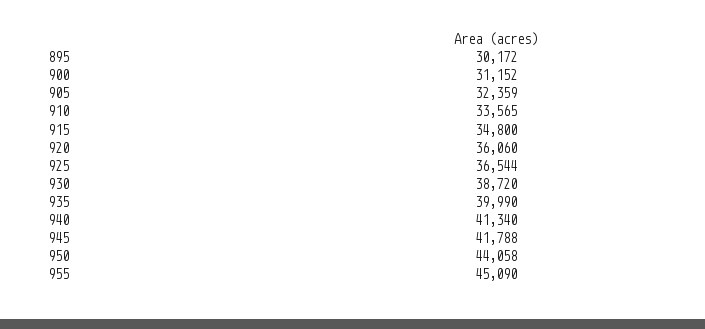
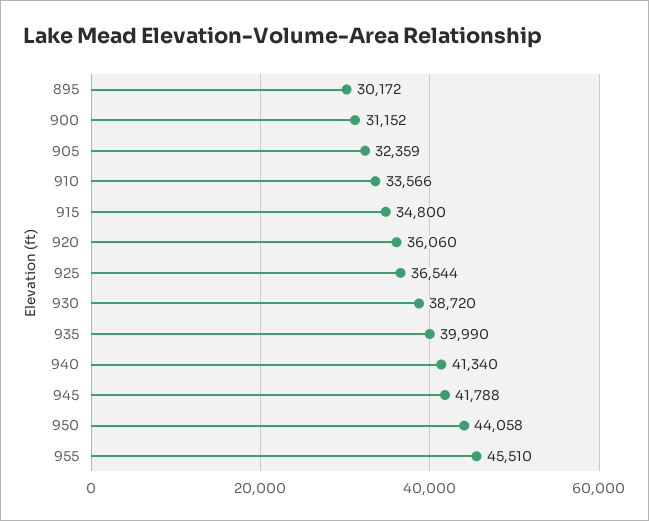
910: 33565 -> 33566
955: 45090 -> 45510

